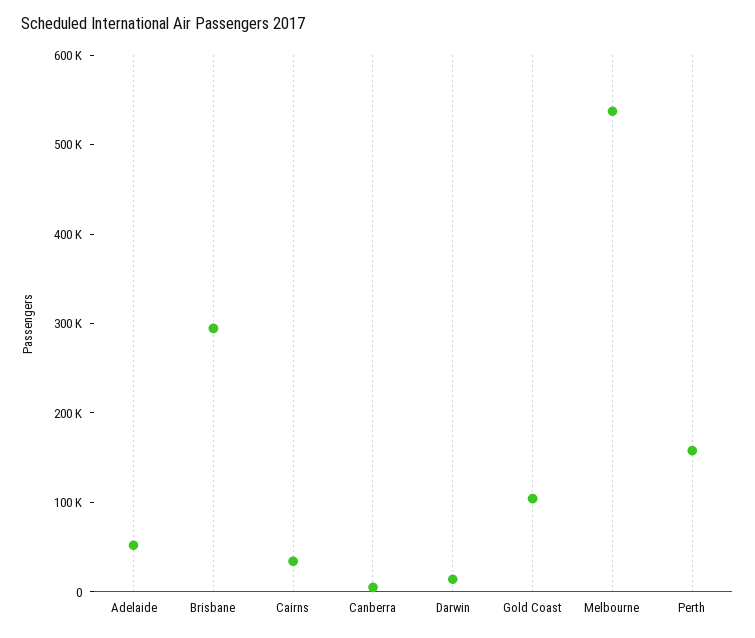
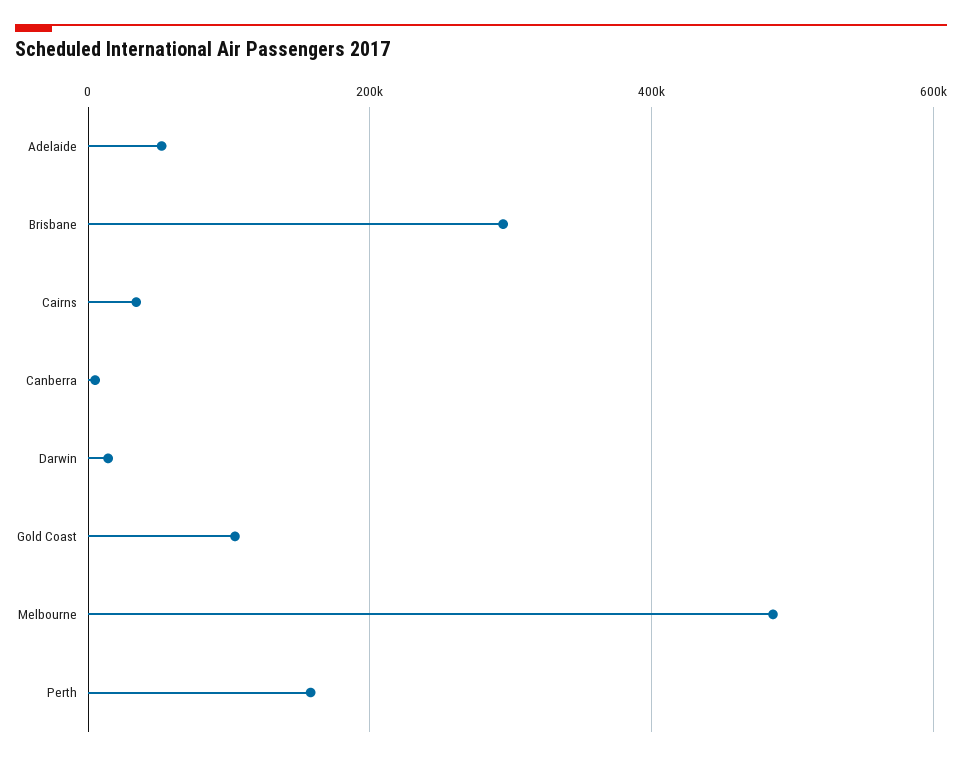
Melbourne: 540000 -> 480000

